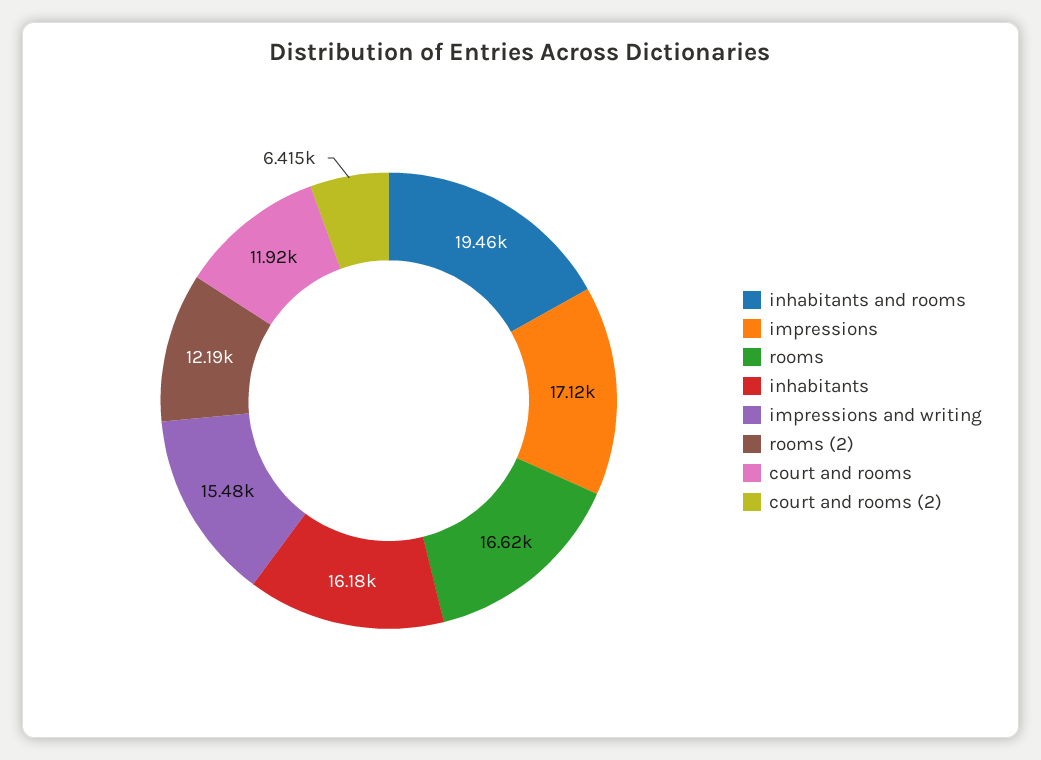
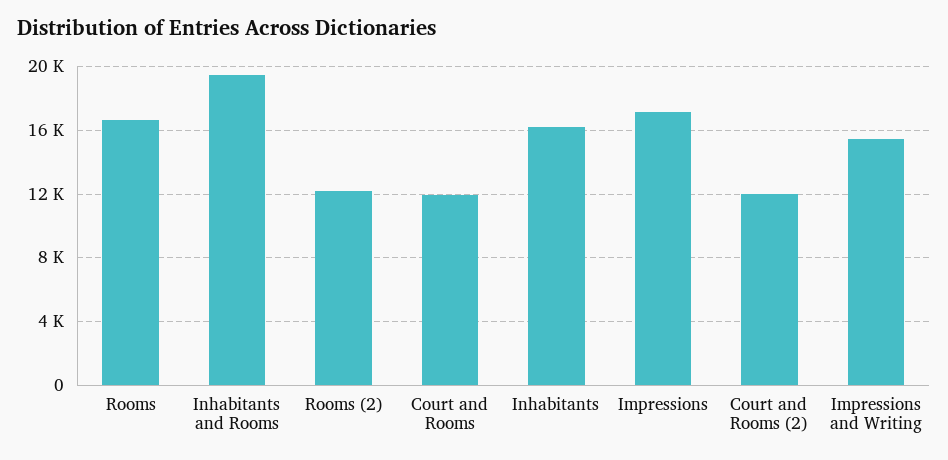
court and rooms (2): 6415 -> 12000

